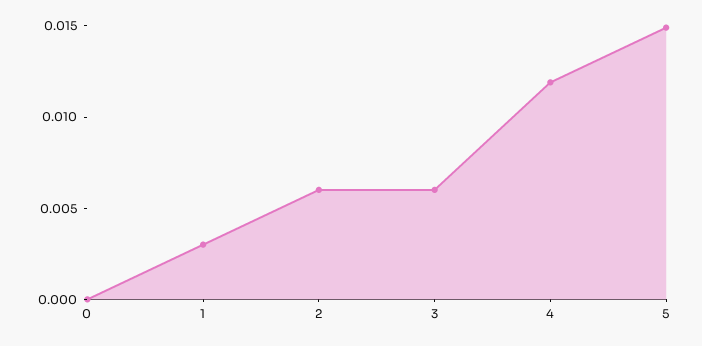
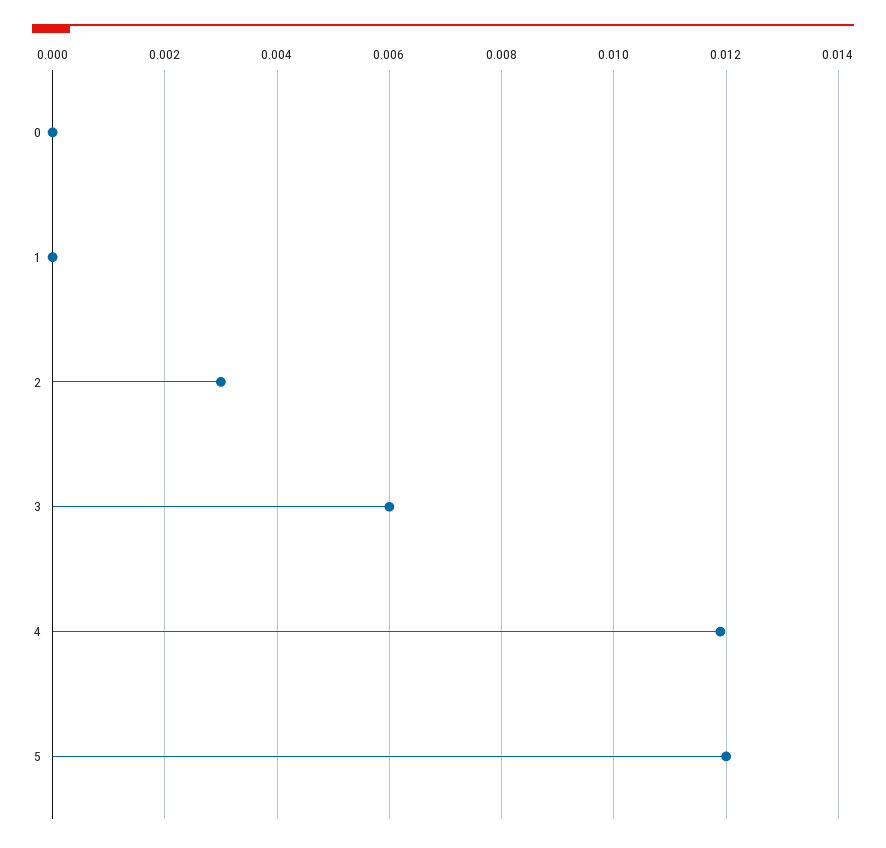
1: 0.003 -> 0
2: 0.006 -> 0.003
5: 0.015 -> 0.012

